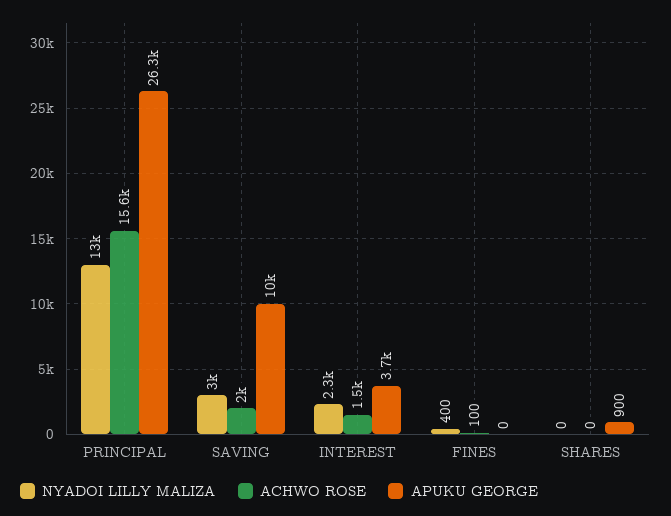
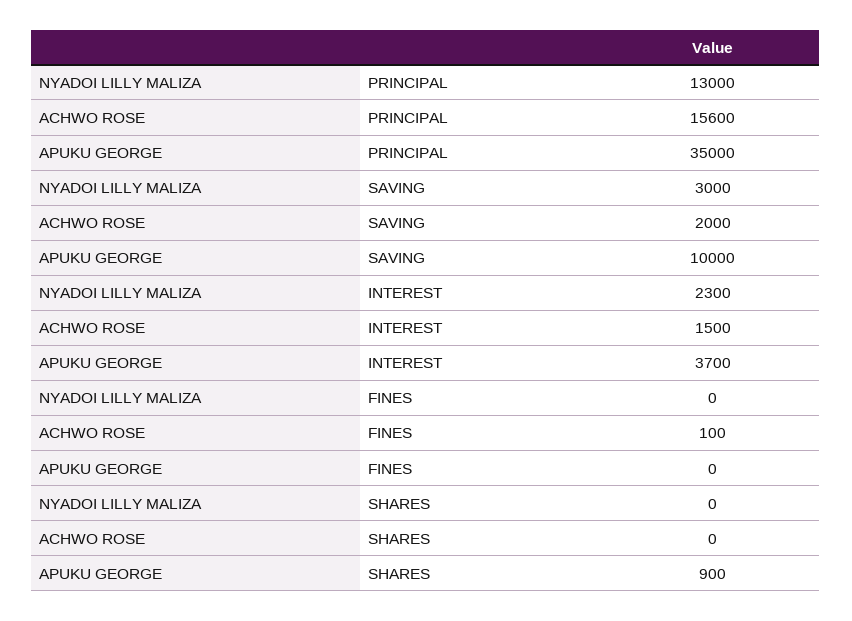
APUKU GEORGE, PRINCIPAL: 26300 -> 35000
NYADOI LILLY MALIZA, FINES: 400 -> 0

